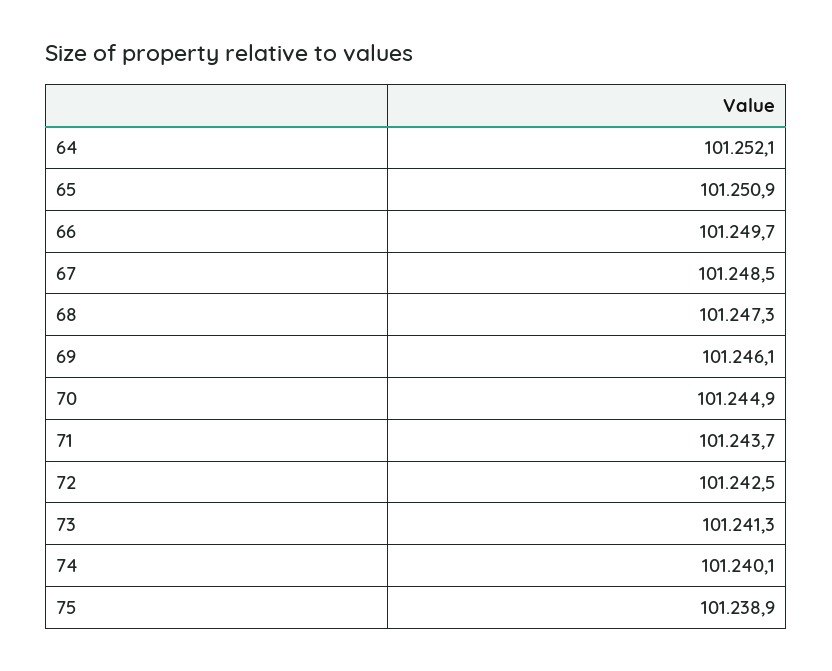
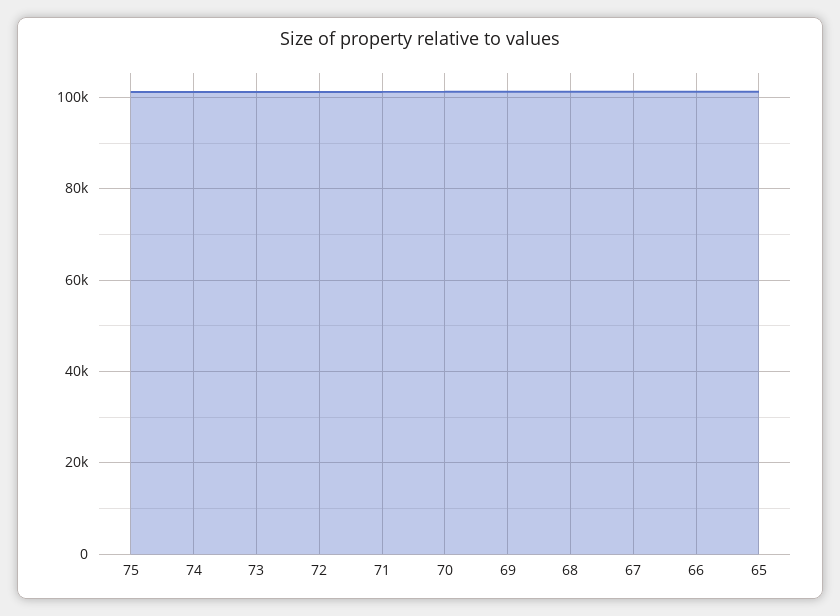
64: 101252.1 -> none

